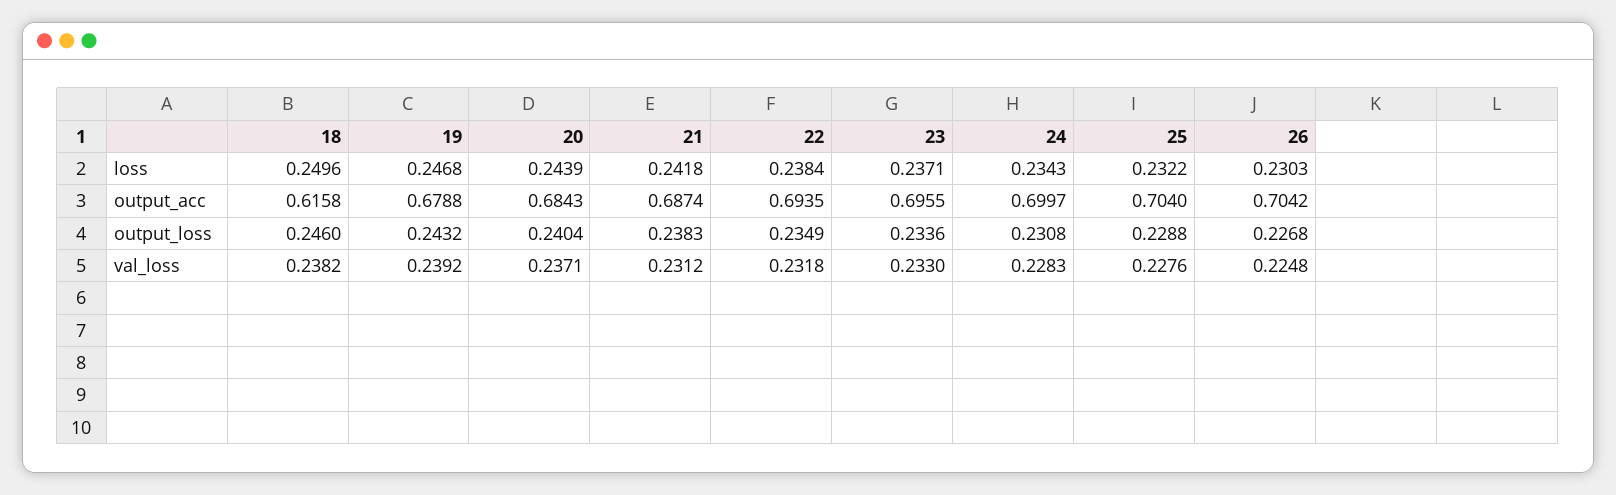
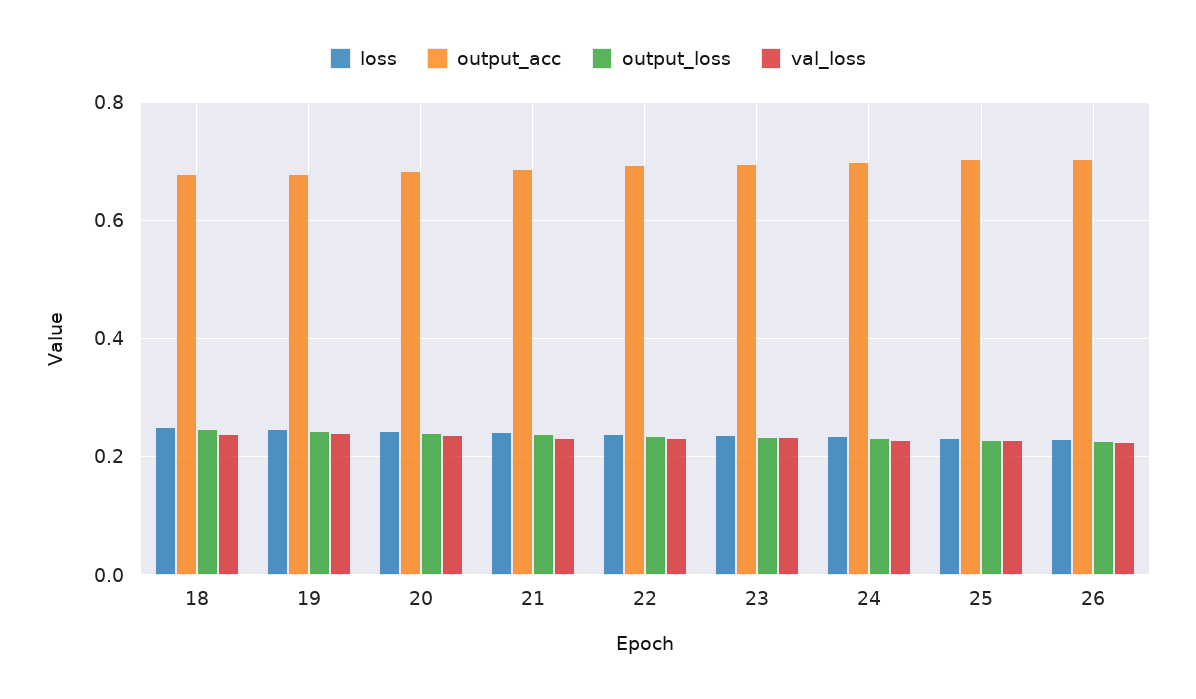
output_acc, 18: 0.6158 -> 0.68

